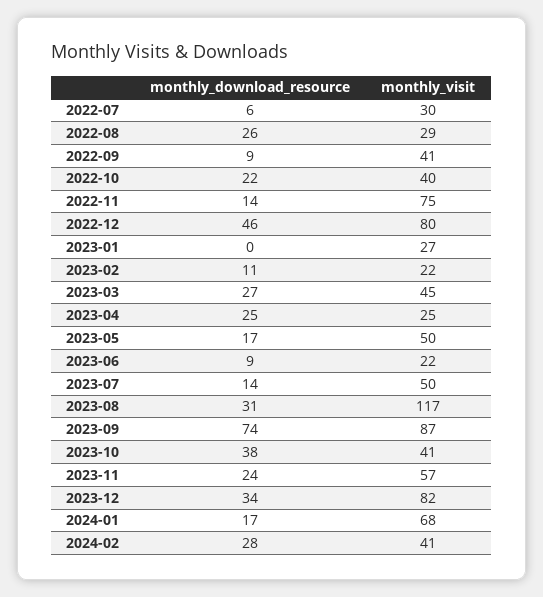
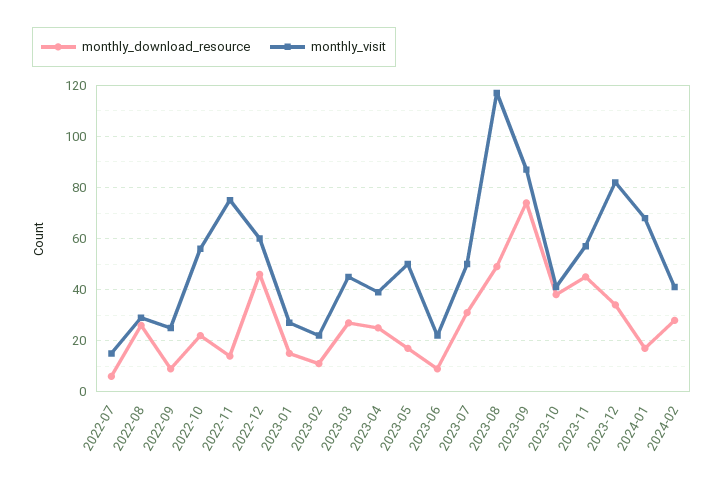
monthly_visit, 2022-07: 30 -> 15
monthly_visit, 2022-09: 41 -> 25
monthly_visit, 2022-10: 40 -> 55
monthly_visit, 2022-12: 80 -> 60
monthly_download_resource, 2023-01: 0 -> 15
monthly_visit, 2023-04: 25 -> 40
monthly_download_resource, 2023-07: 14 -> 30
monthly_download_resource, 2023-08: 31 -> 50
monthly_download_resource, 2023-11: 24 -> 45

